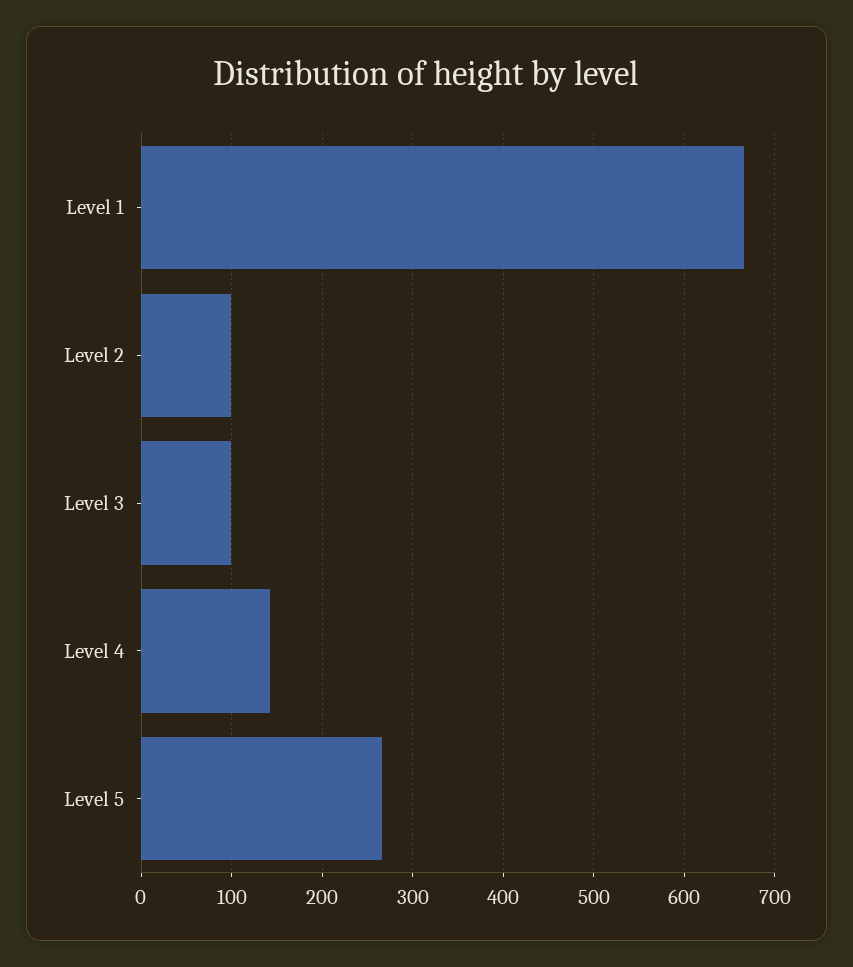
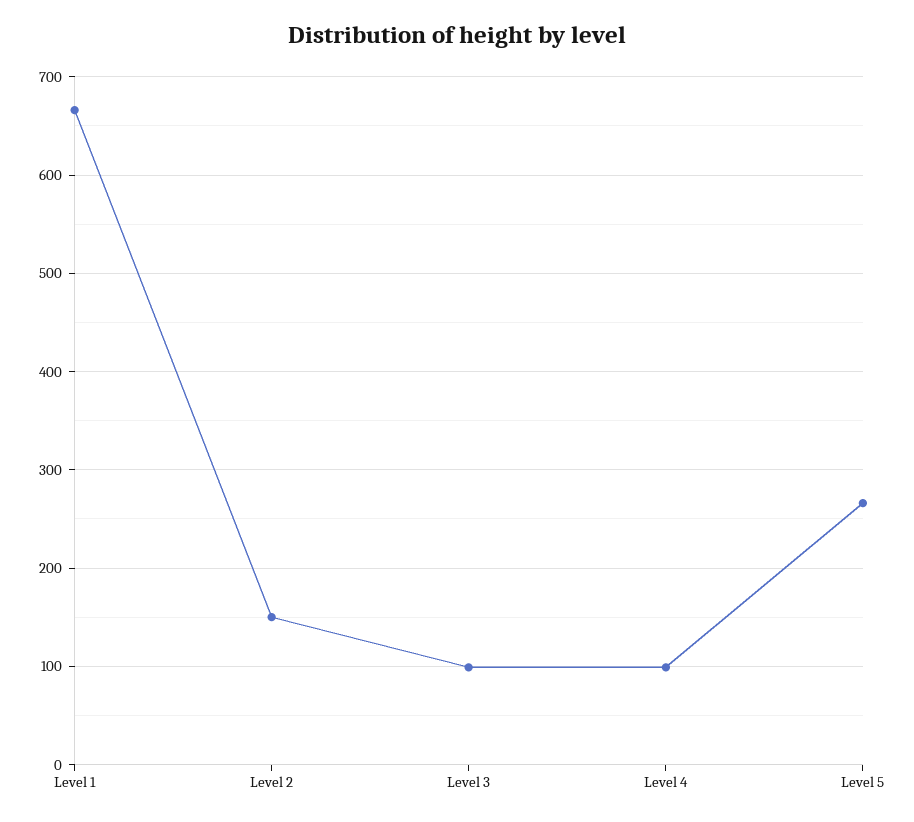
Level 2: 100 -> 150
Level 4: 140 -> 100

